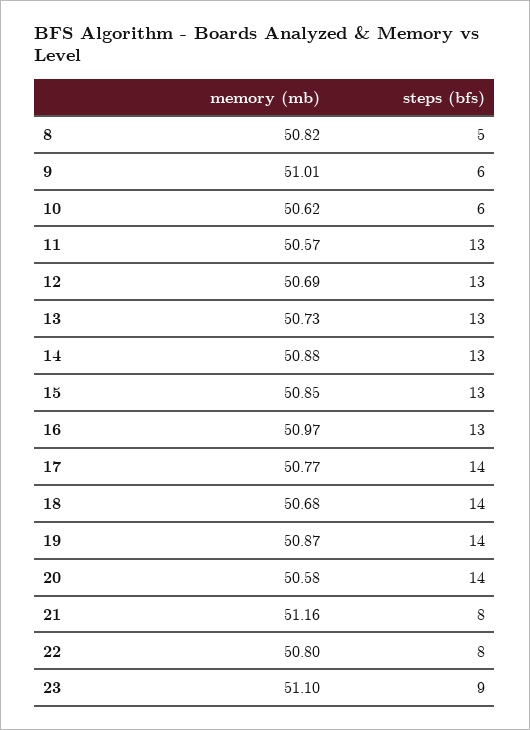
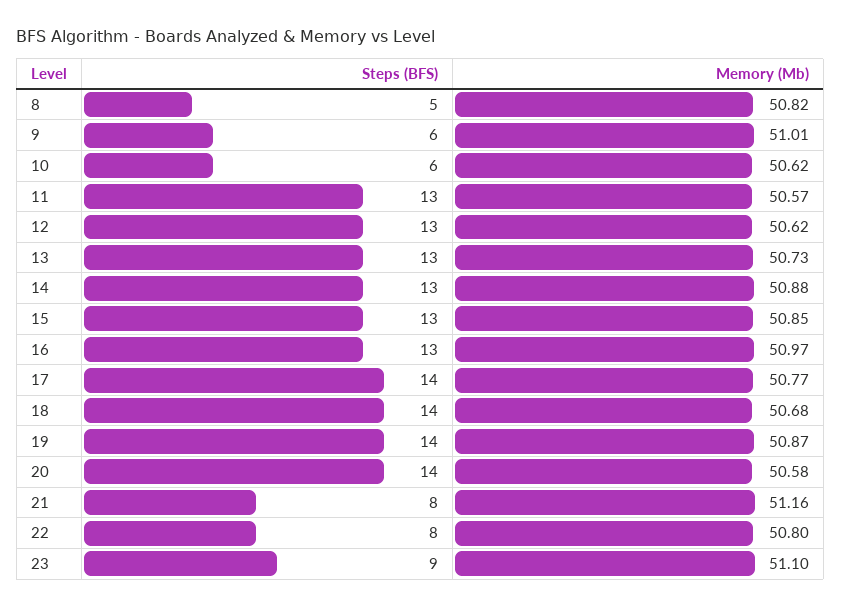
memory (mb), 12: 50.69 -> 50.62

